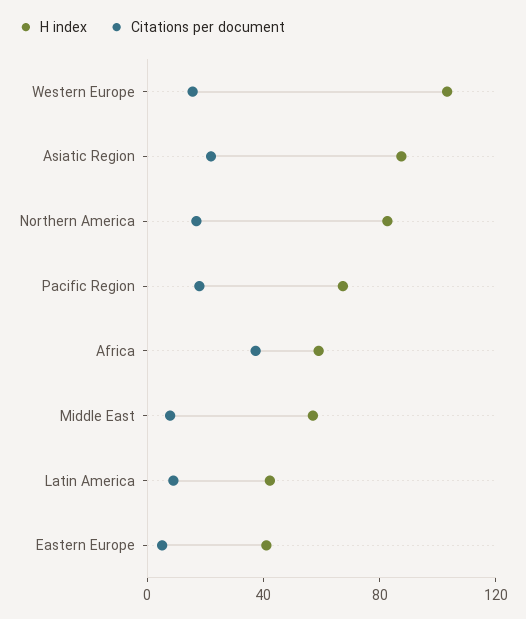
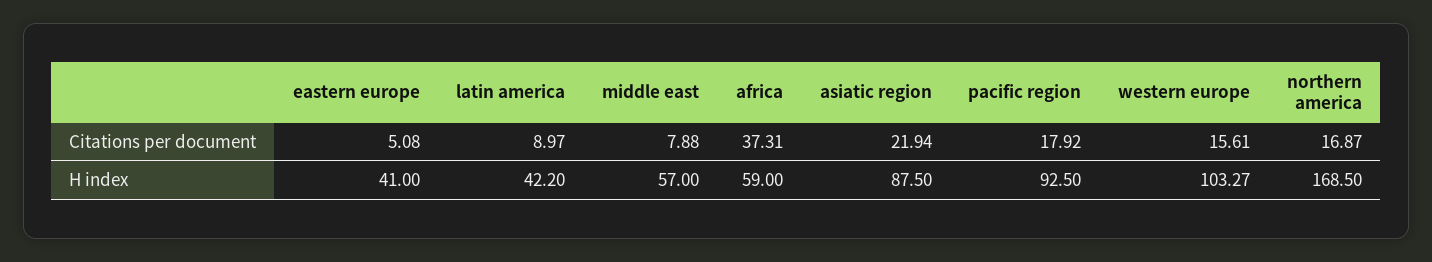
H index, Northern America: 80 -> 168.5
H index, Pacific Region: 70 -> 92.5

